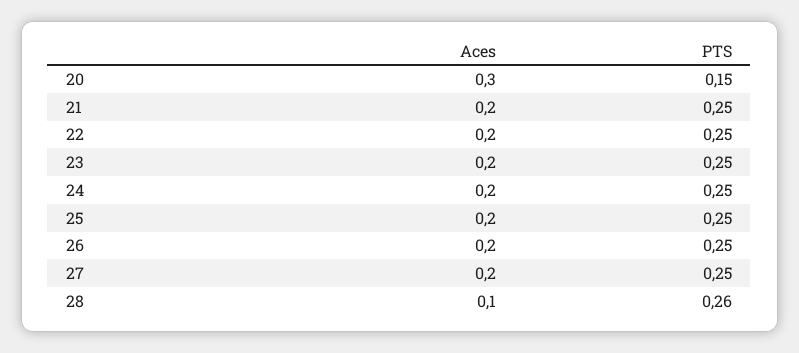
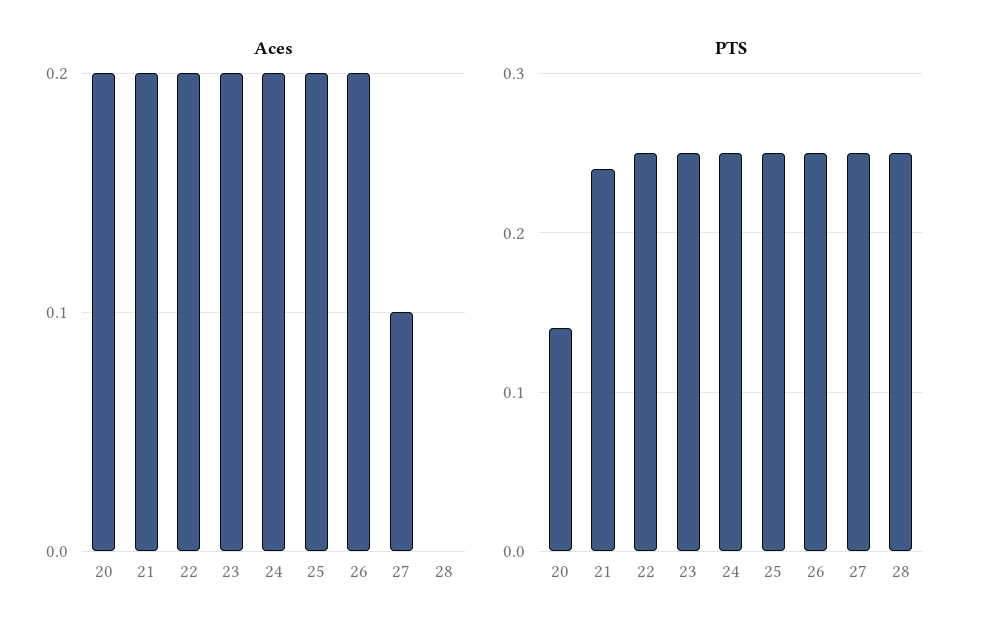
Aces, 20: 0.3 -> 0.2
PTS, 20: 0.15 -> 0.14
PTS, 21: 0.25 -> 0.24
Aces, 27: 0.2 -> 0.1
Aces, 28: 0.1 -> 0
PTS, 28: 0.26 -> 0.25

